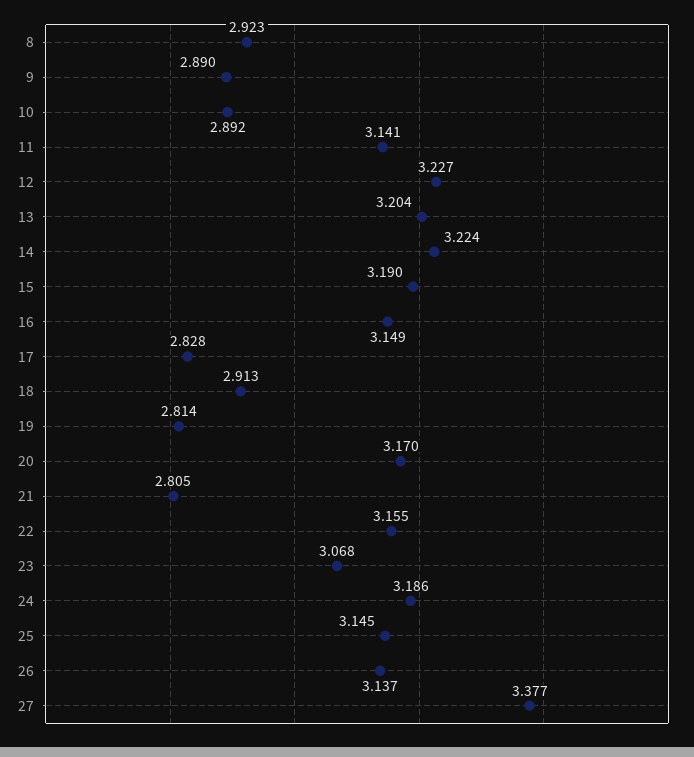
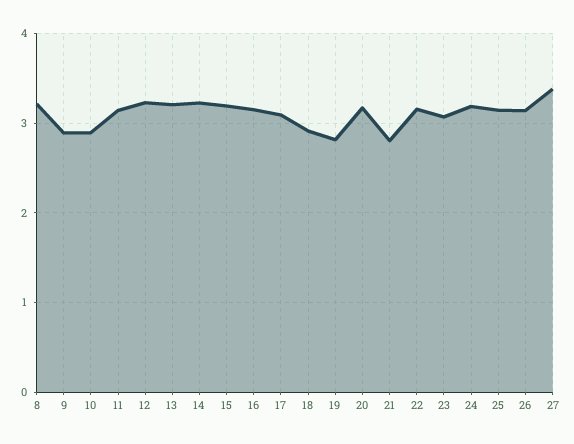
8: 2.923 -> 3.2
17: 2.828 -> 3.1

